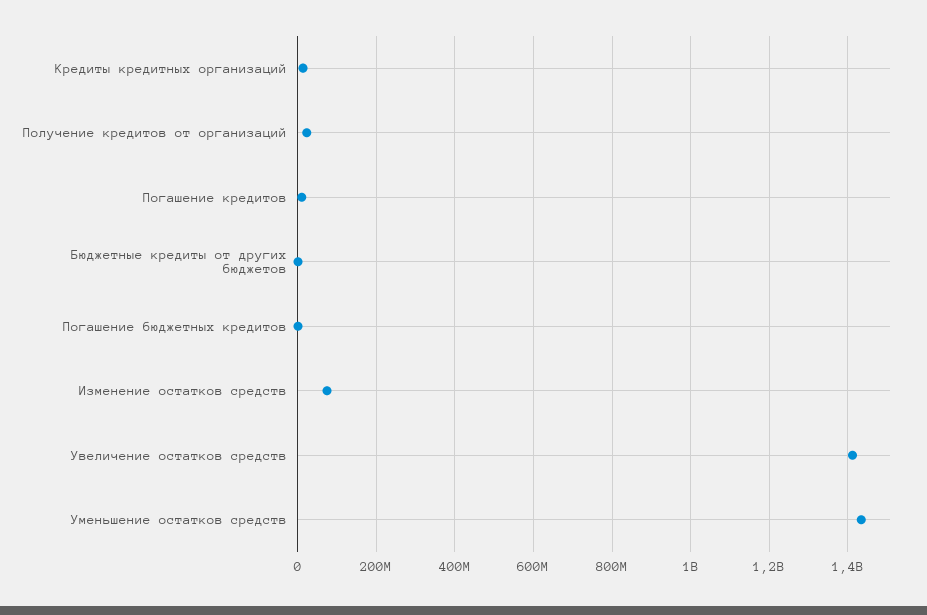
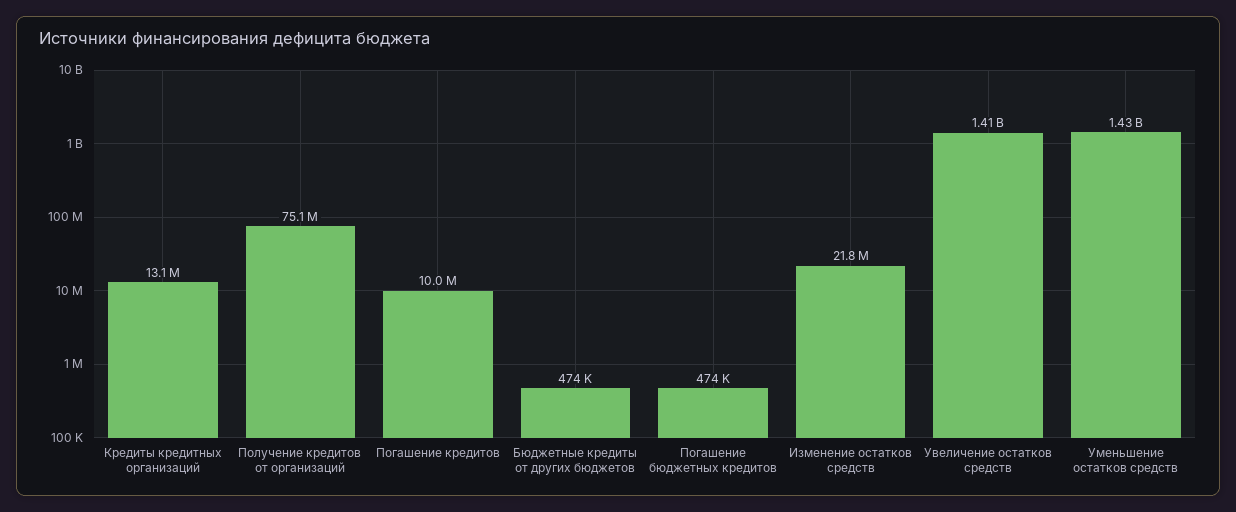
Получение кредитов от организаций: 20000000 -> 75100000
Изменение остатков средств: 80000000 -> 21800000

